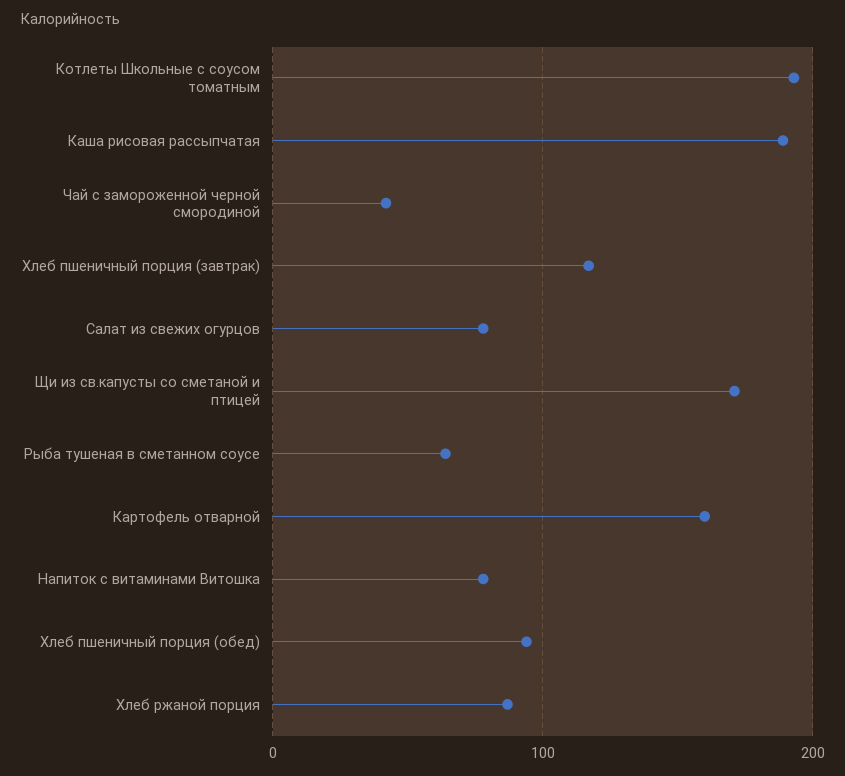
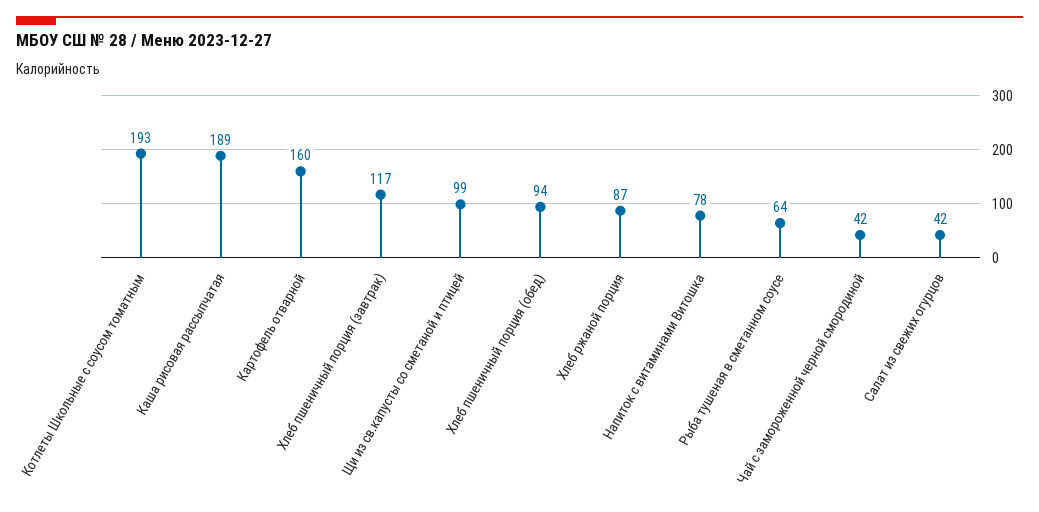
Салат из свежих огурцов: 80 -> 42
Щи из св.капусты со сметаной и птицей: 170 -> 99

